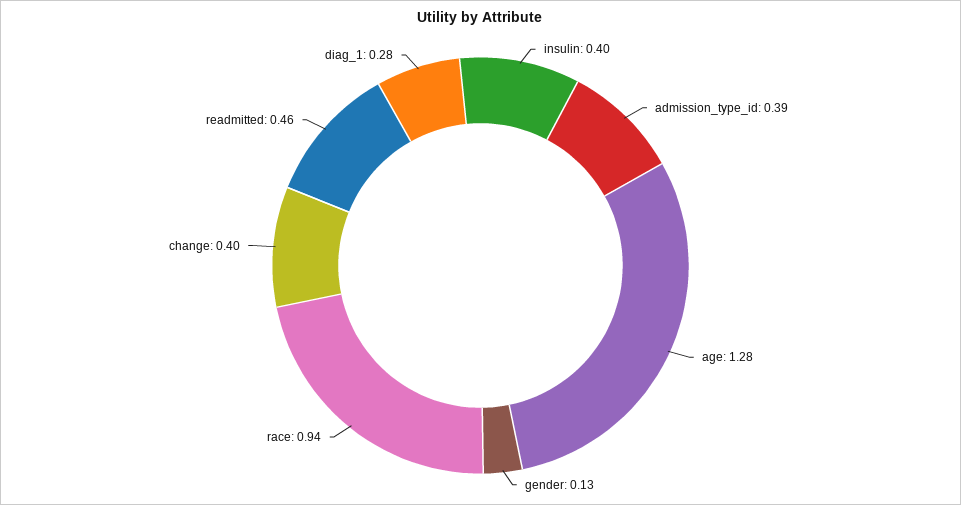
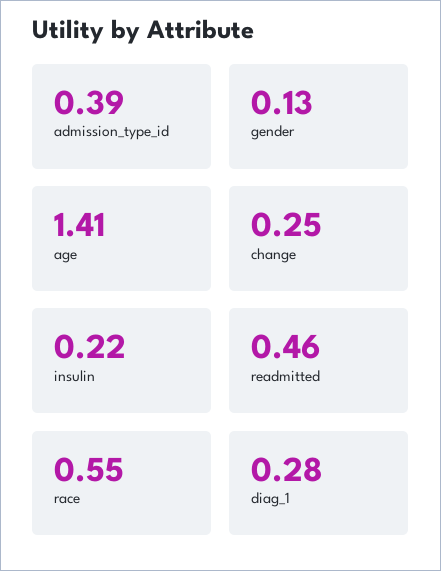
insulin: 0.4 -> 0.22
age: 1.28 -> 1.41
race: 0.94 -> 0.55
change: 0.4 -> 0.25

